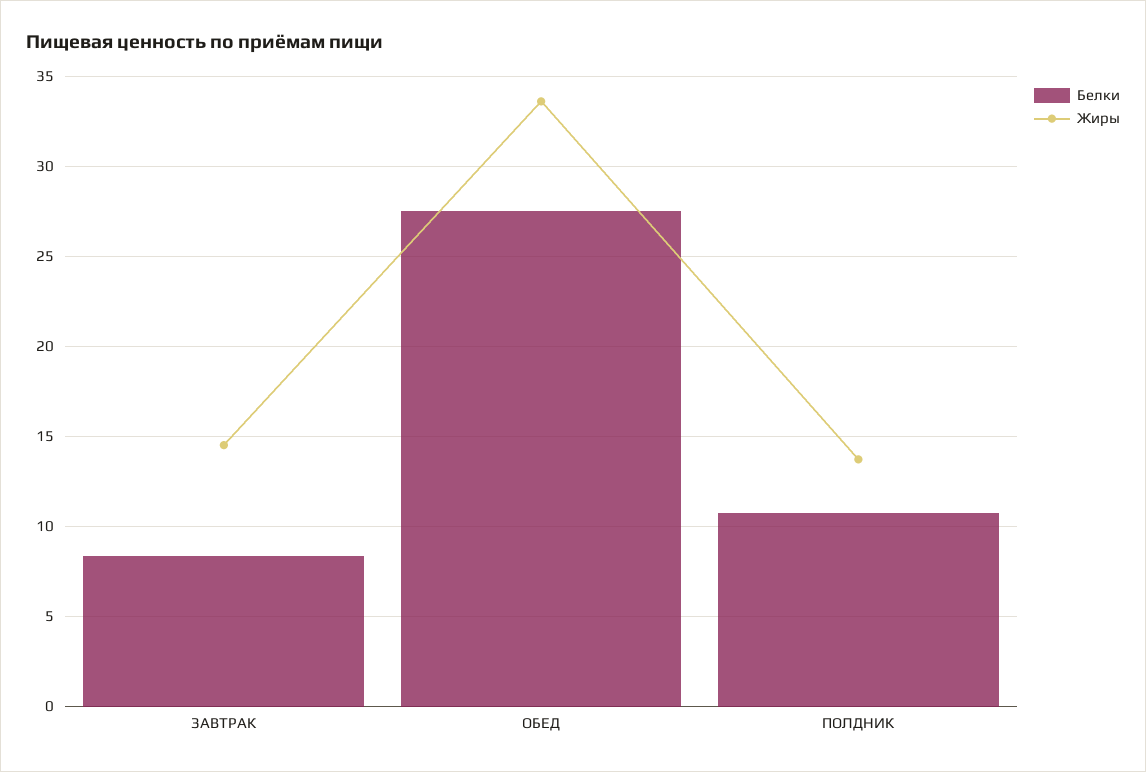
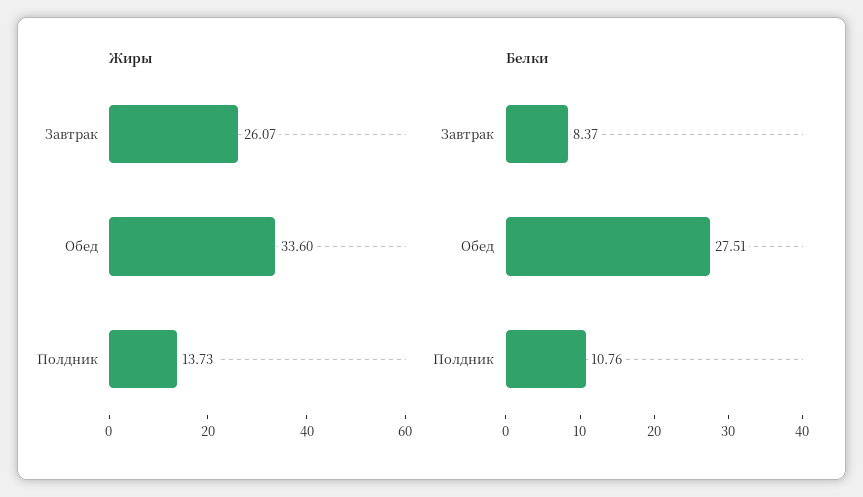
Жиры, ЗАВТРАК: 14.5 -> 26.07

